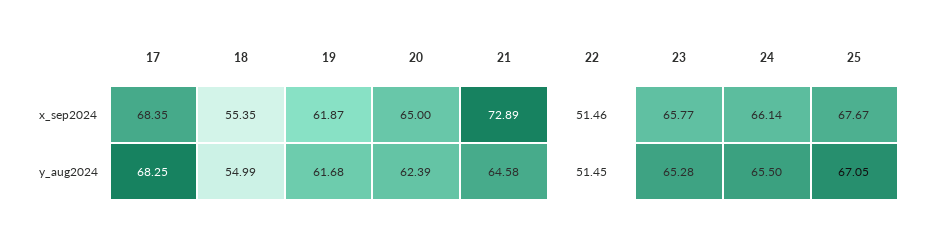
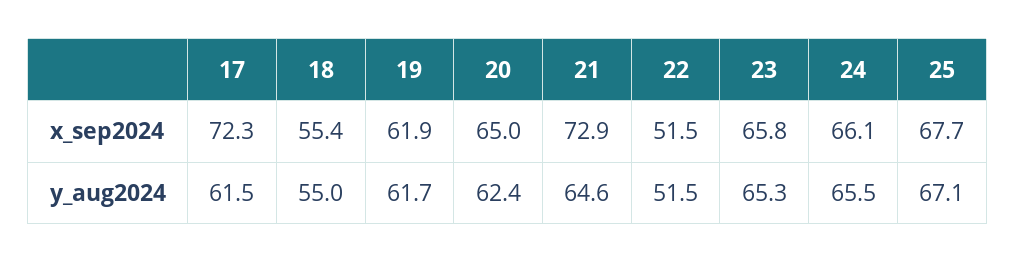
17, x_sep2024: 68.35 -> 72.3
17, y_aug2024: 68.25 -> 61.5

